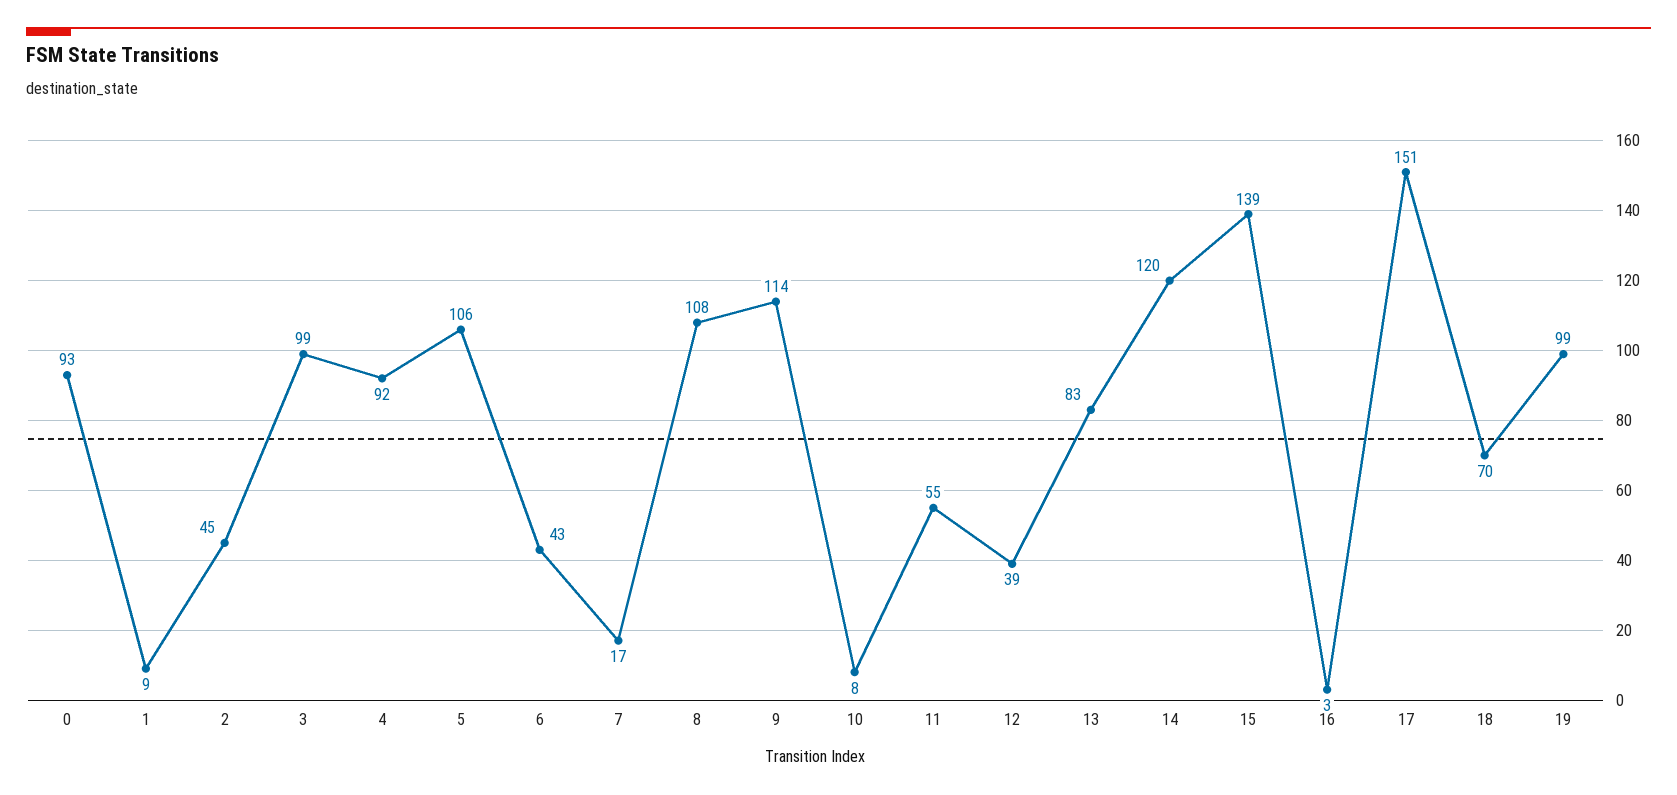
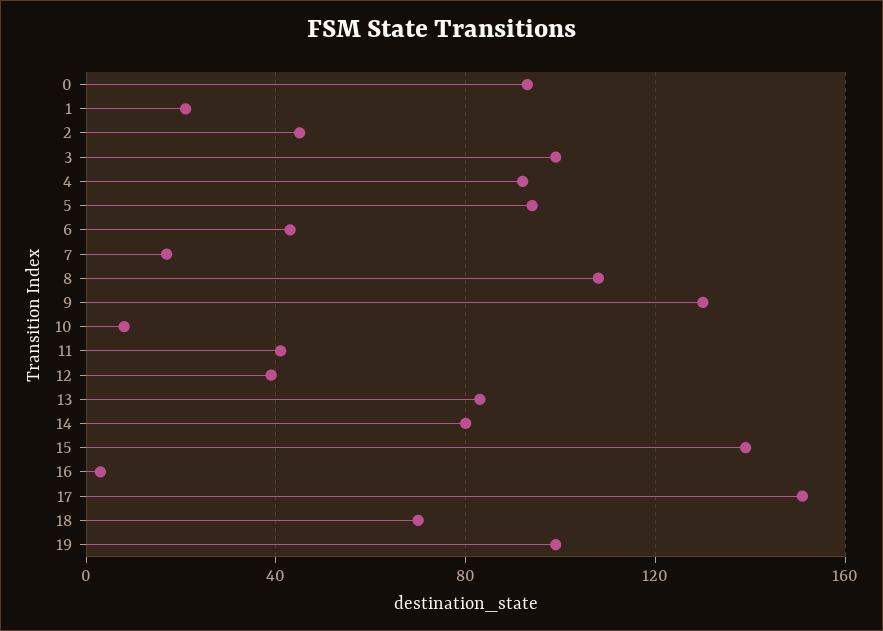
1: 9 -> 20
5: 106 -> 95
9: 114 -> 130
11: 55 -> 40
14: 120 -> 80

